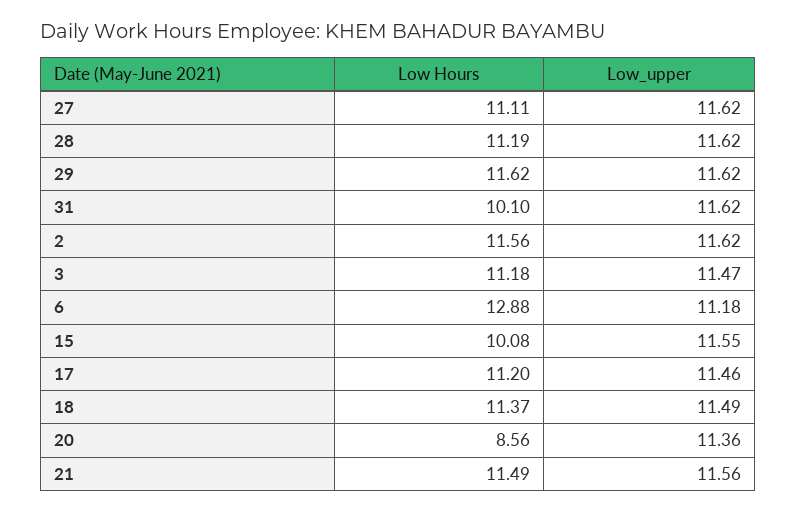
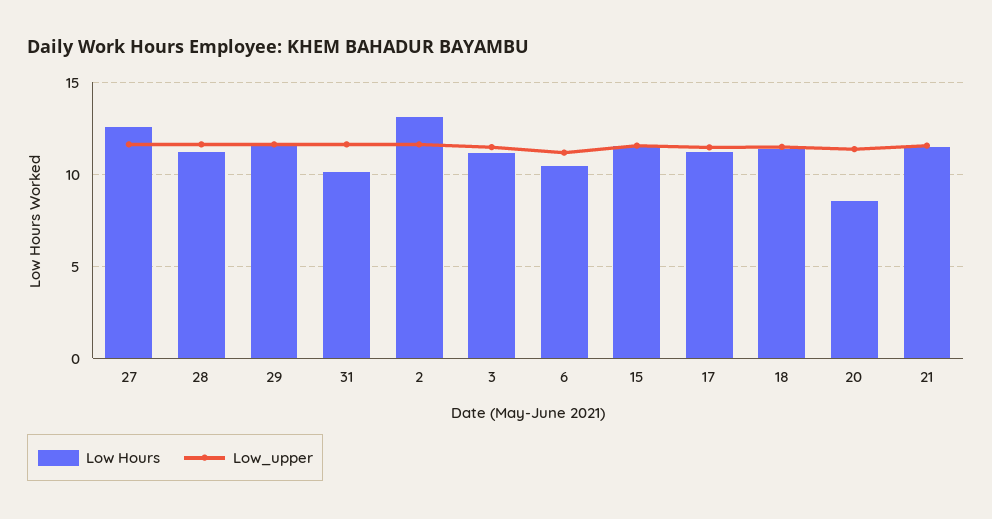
Low Hours, 27: 11.11 -> 12.5
Low Hours, 2: 11.56 -> 13
Low Hours, 6: 12.88 -> 10.5
Low Hours, 15: 10.08 -> 11.5

